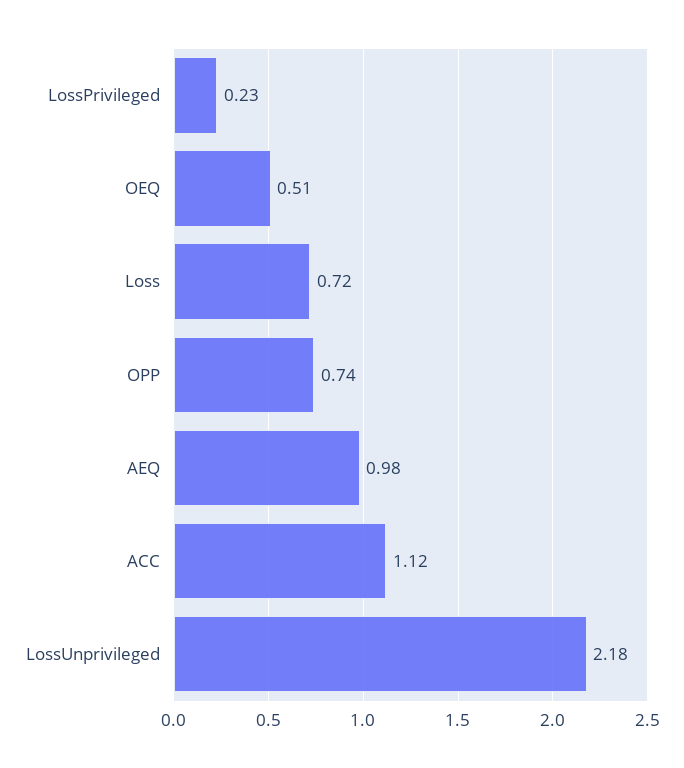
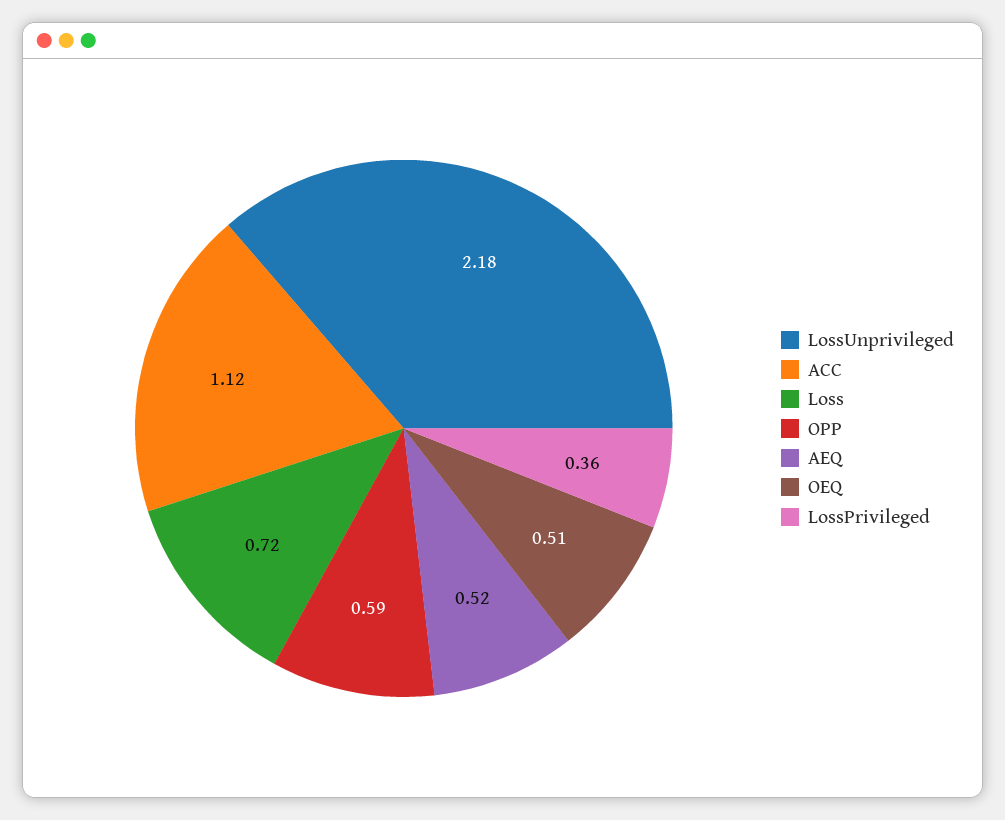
LossPrivileged: 0.23 -> 0.36
OPP: 0.74 -> 0.59
AEQ: 0.98 -> 0.52

